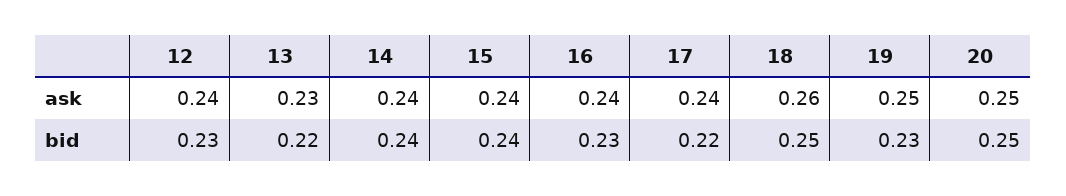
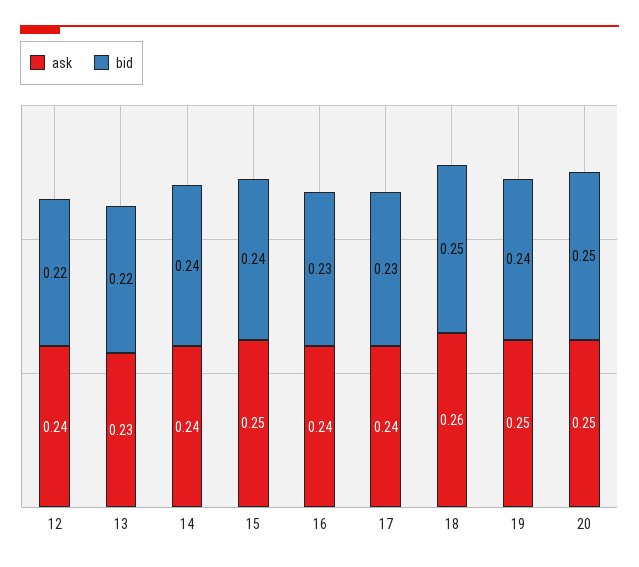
ask, 15: 0.24 -> 0.25
bid, 12: 0.23 -> 0.22
bid, 17: 0.22 -> 0.23
bid, 19: 0.23 -> 0.24

